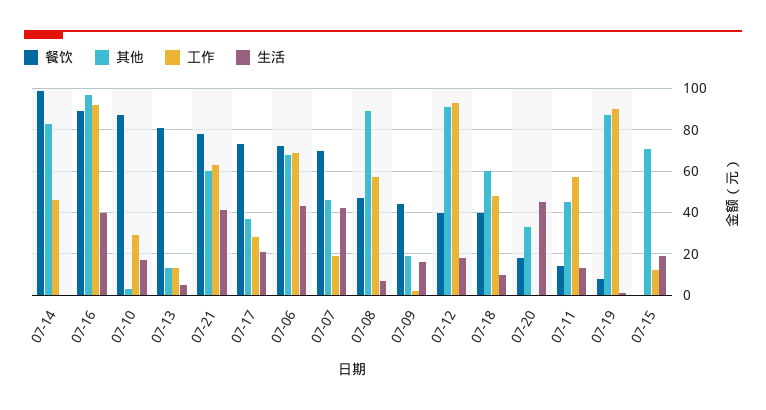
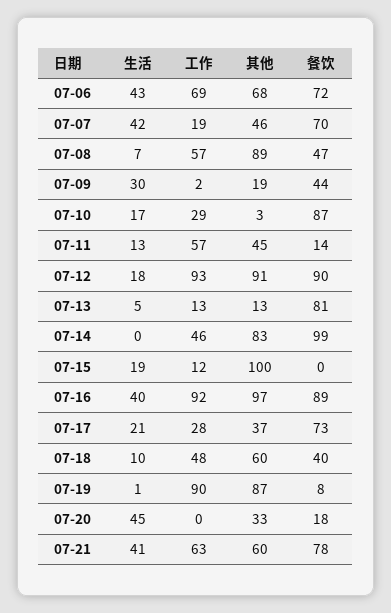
生活, 07-09: 15 -> 30
餐饮, 07-12: 40 -> 90
其他, 07-15: 70 -> 100

